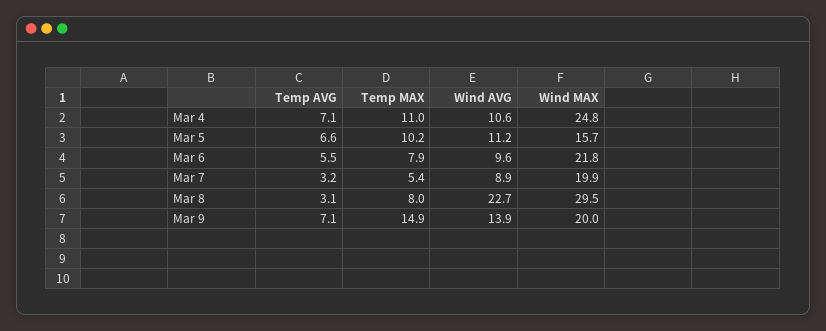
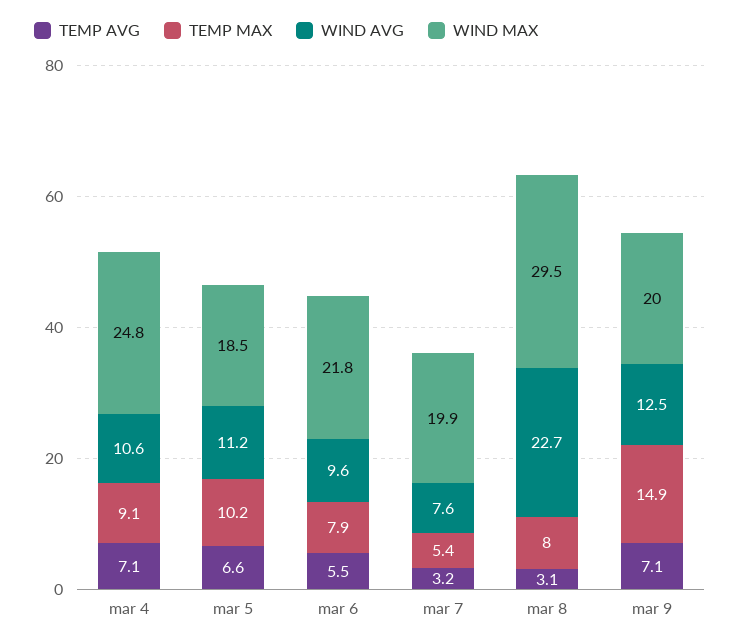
Temp MAX, Mar 4: 11 -> 9.1
Wind MAX, Mar 5: 15.7 -> 18.5
Wind AVG, Mar 7: 8.9 -> 7.6
Wind AVG, Mar 9: 13.9 -> 12.5

